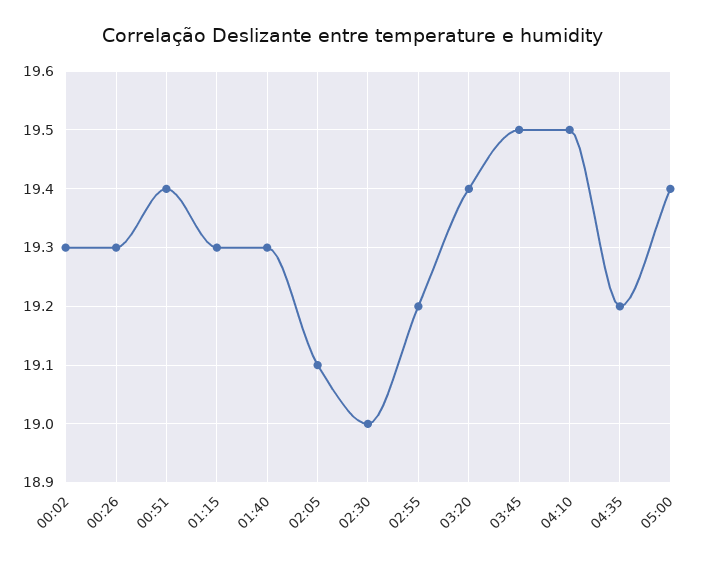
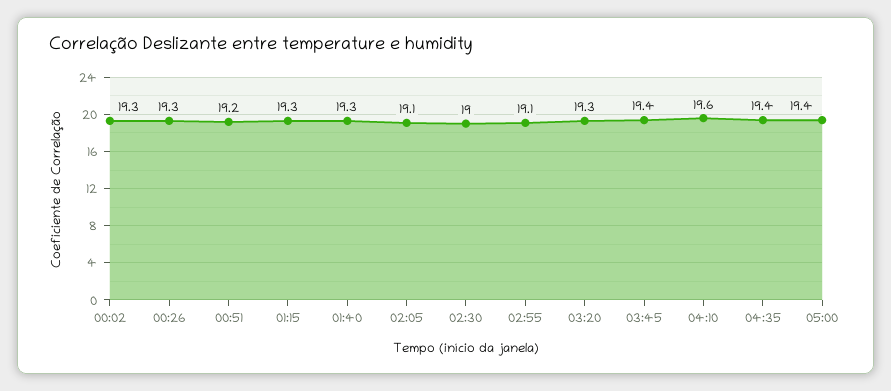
00:51: 19.4 -> 19.2
02:55: 19.2 -> 19.1
03:20: 19.4 -> 19.3
03:45: 19.5 -> 19.4
04:10: 19.5 -> 19.6
04:35: 19.2 -> 19.4

